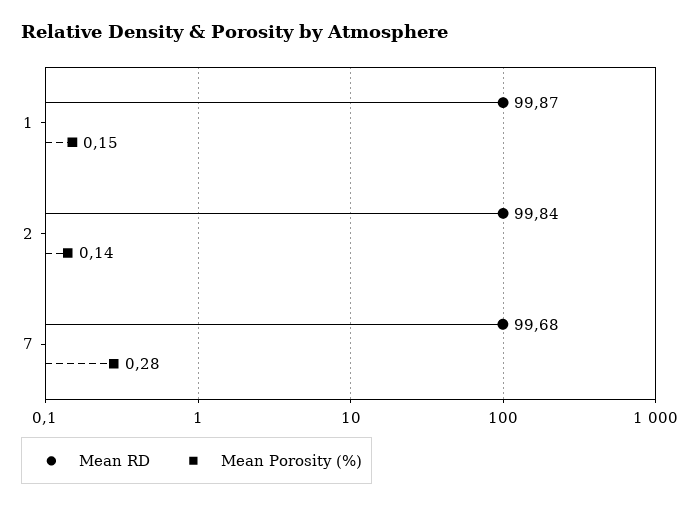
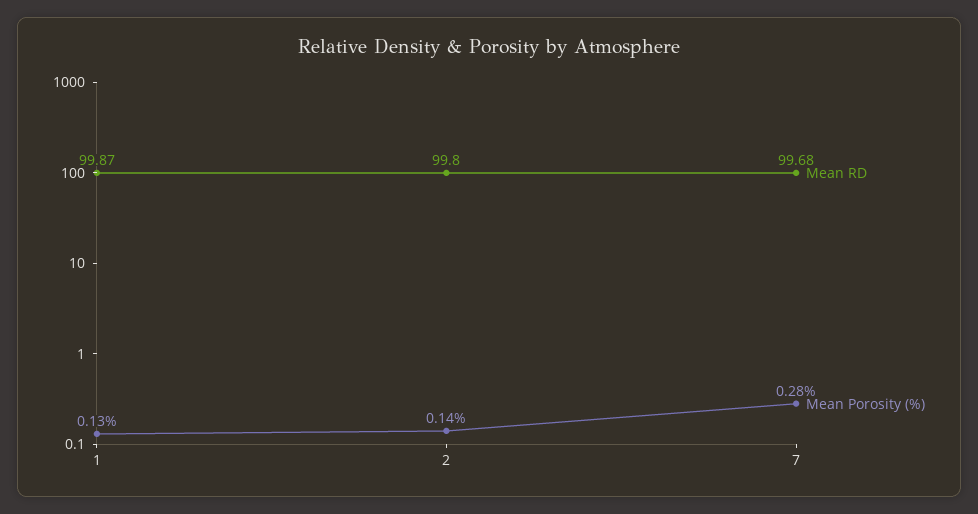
Mean Porosity (%), 1: 0.15 -> 0.13
Mean RD, 2: 99.84 -> 99.8

